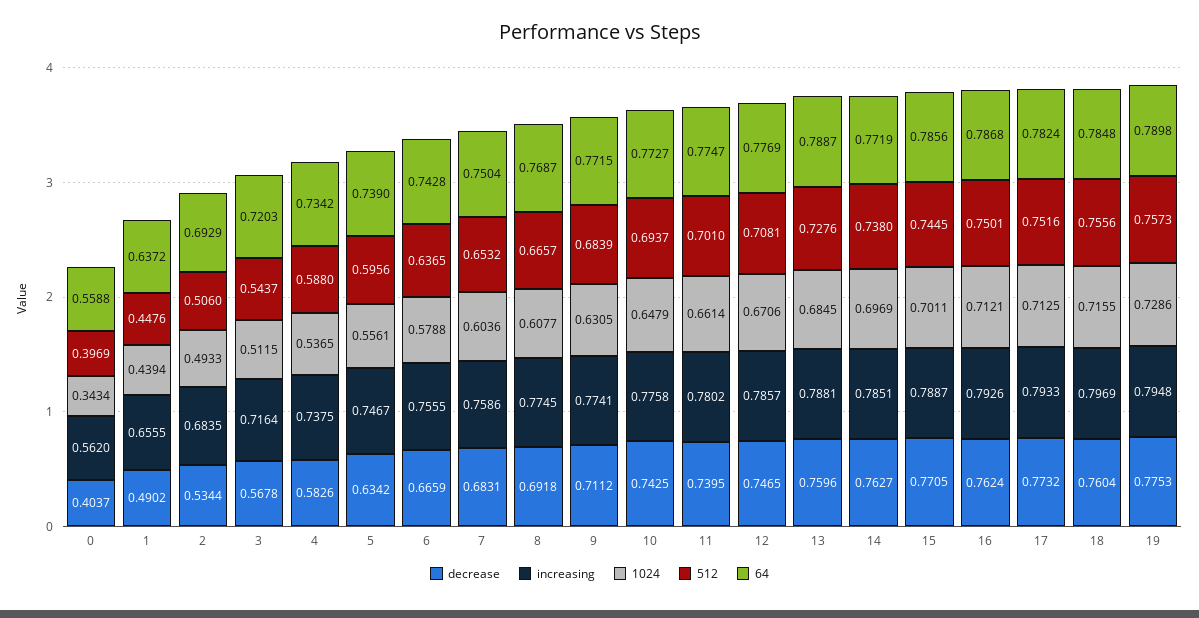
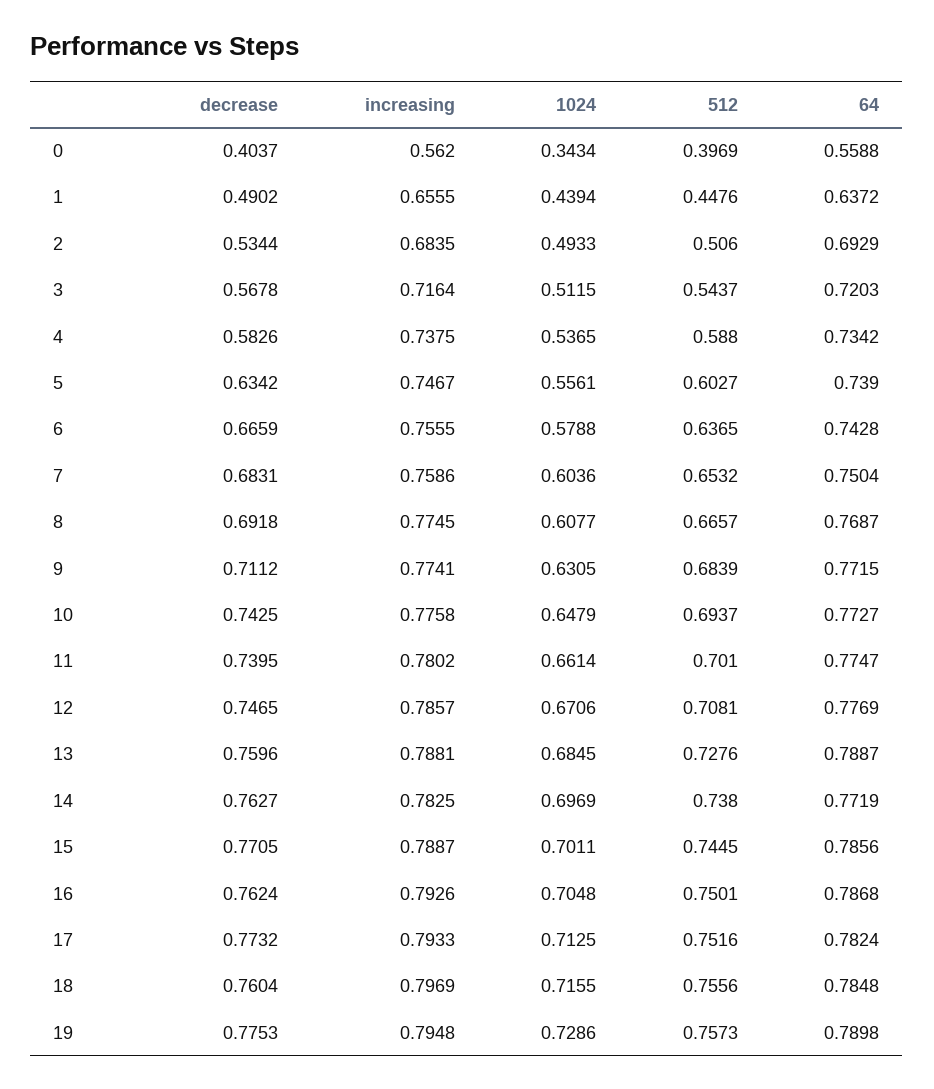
512, 5: 0.5956 -> 0.6027
increasing, 14: 0.7851 -> 0.7825
1024, 16: 0.7121 -> 0.7048

